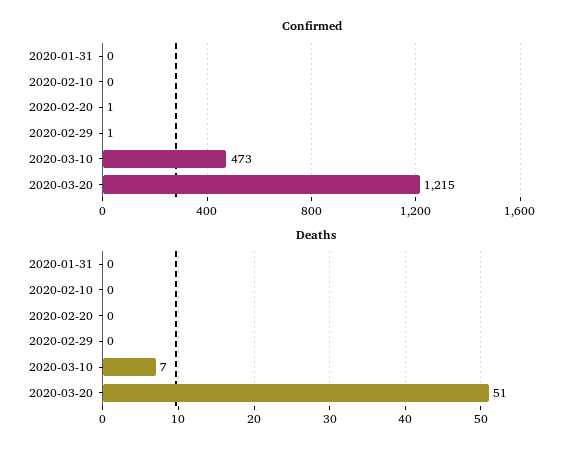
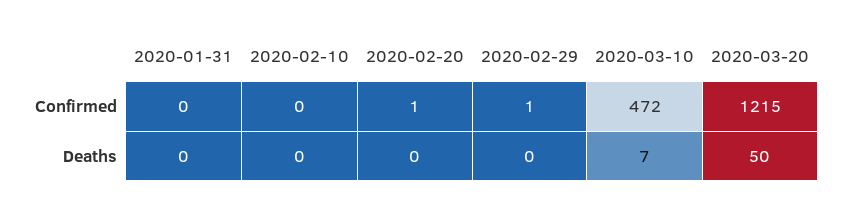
Confirmed, 2020-03-10: 473 -> 472
Deaths, 2020-03-20: 51 -> 50

